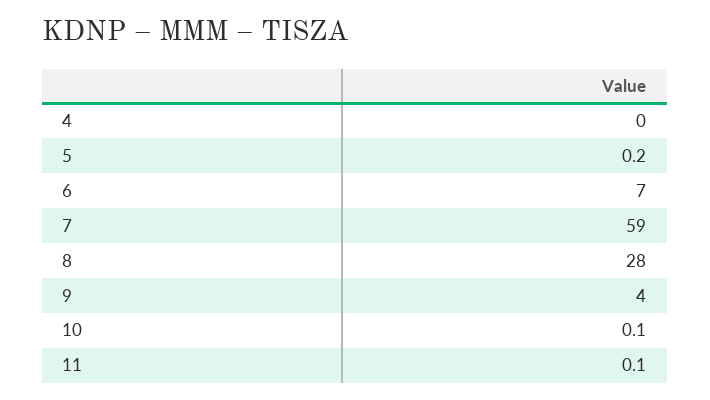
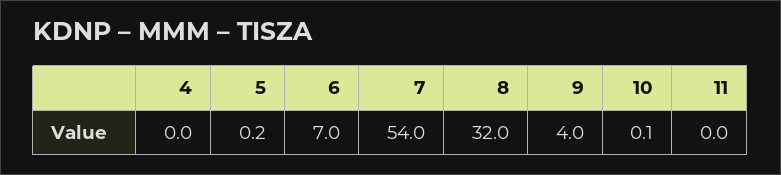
7: 59 -> 54
8: 28 -> 32
11: 0.1 -> 0

